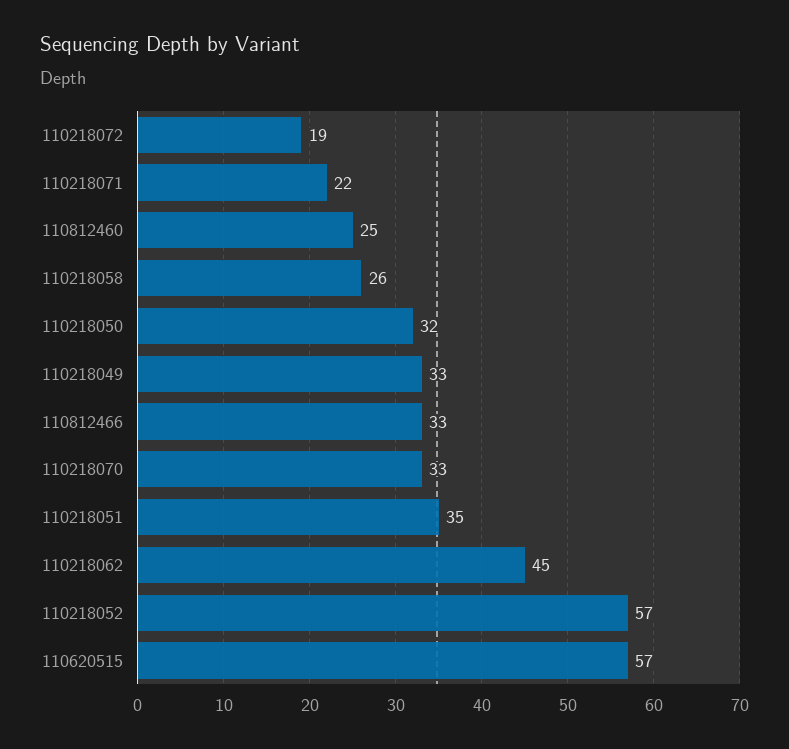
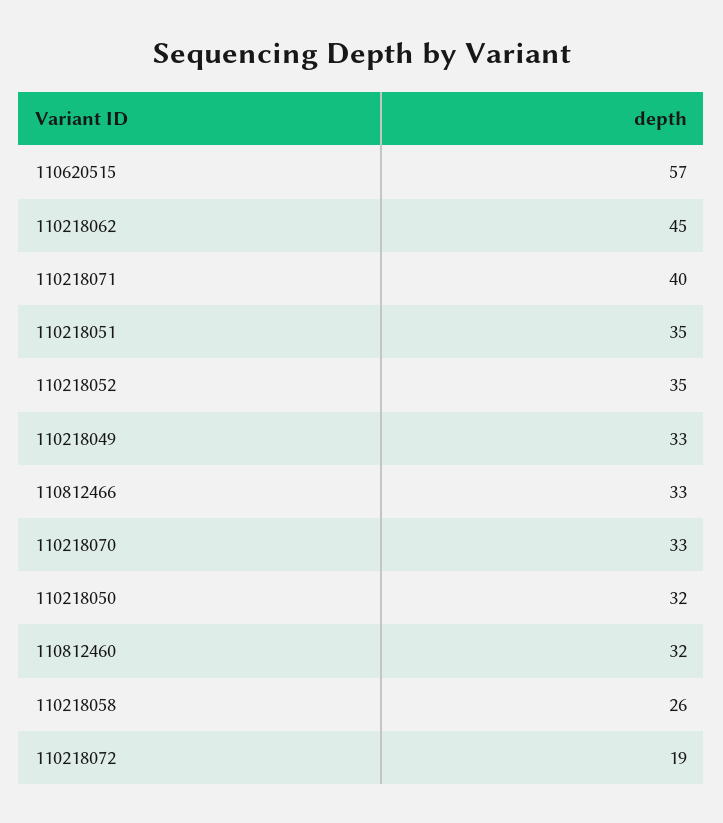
110218071: 22 -> 40
110812460: 25 -> 32
110218052: 57 -> 35

